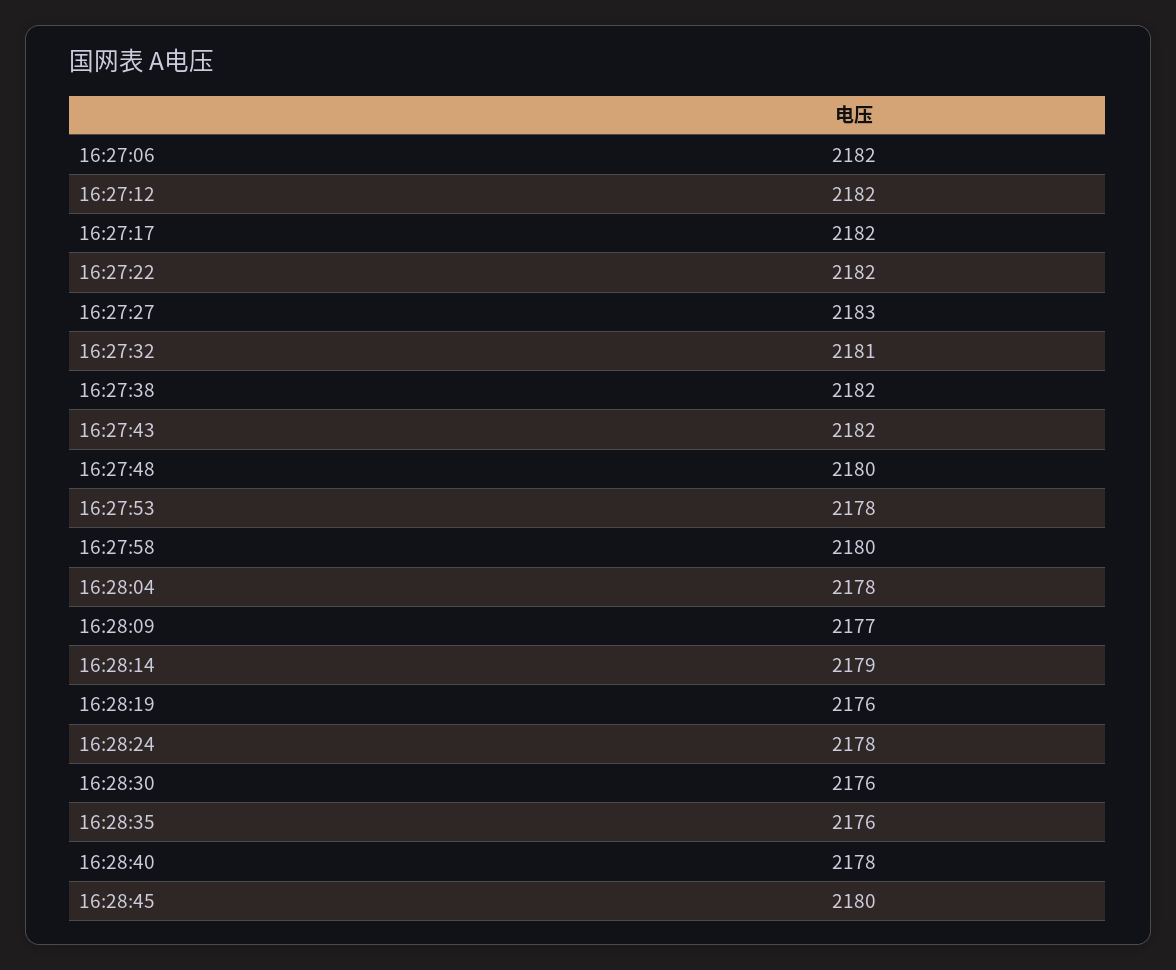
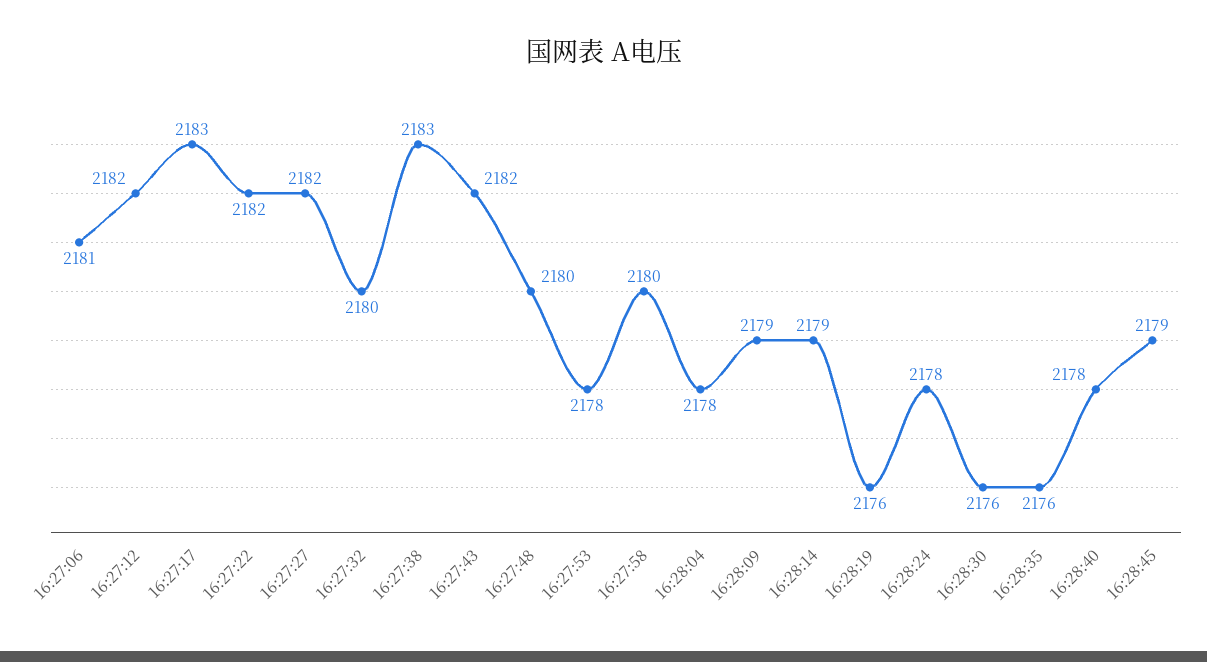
16:27:06: 2182 -> 2181
16:27:17: 2182 -> 2183
16:27:27: 2183 -> 2182
16:27:32: 2181 -> 2180
16:27:38: 2182 -> 2183
16:28:09: 2177 -> 2179
16:28:45: 2180 -> 2179

